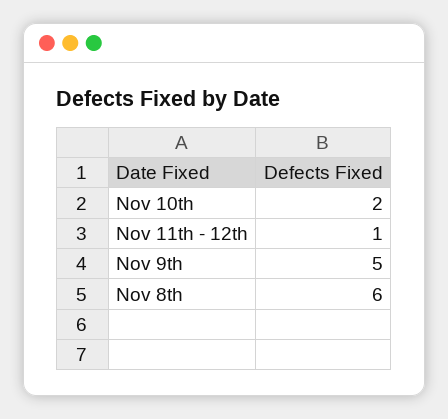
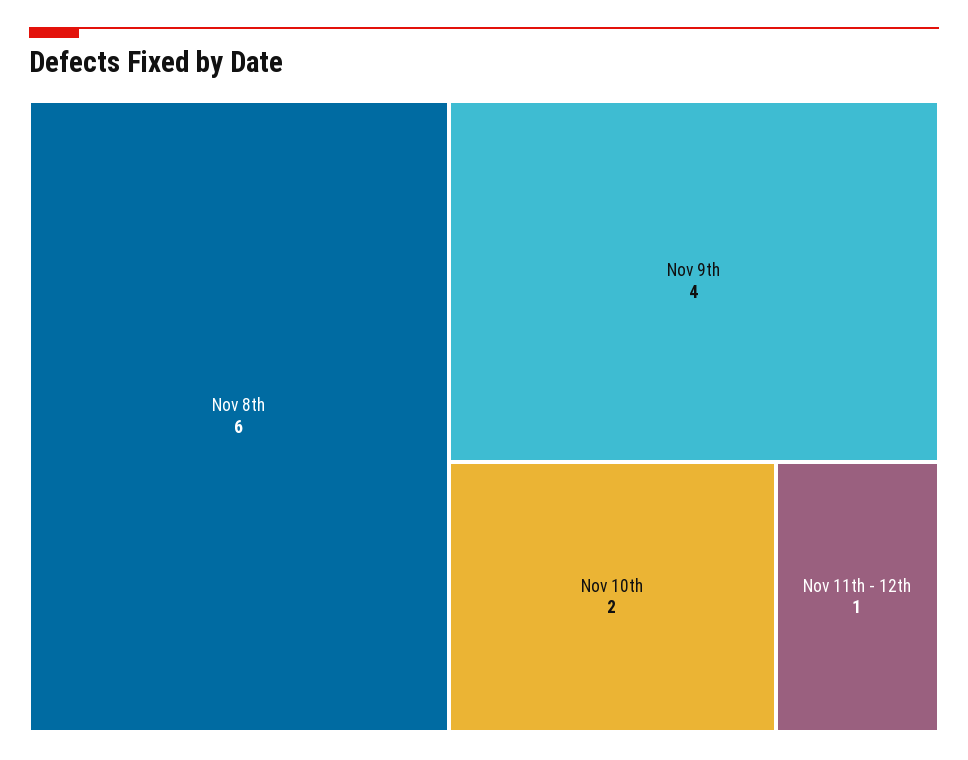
Nov 9th: 5 -> 4

